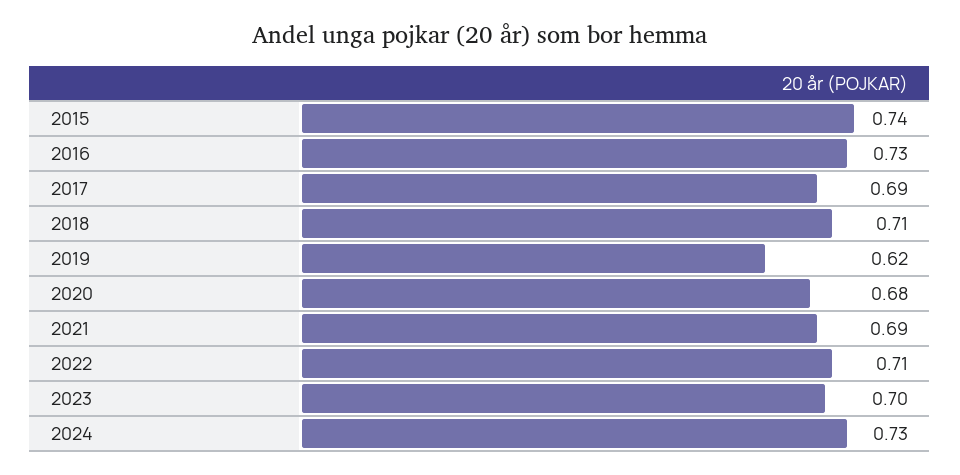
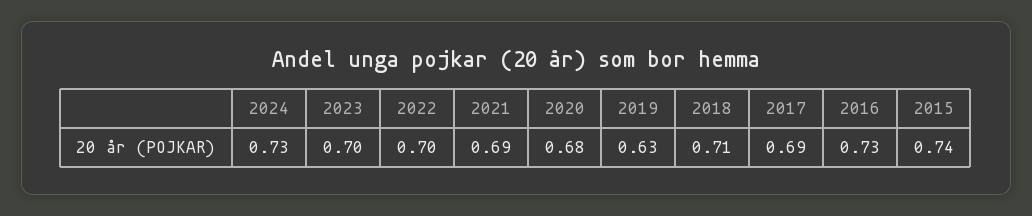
2019: 0.62 -> 0.63
2022: 0.71 -> 0.7

